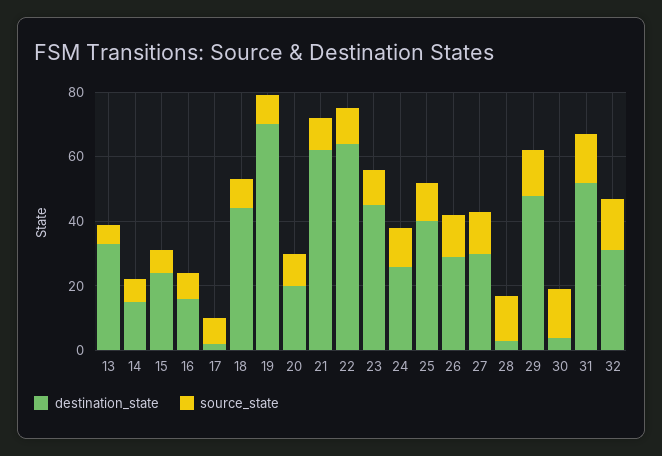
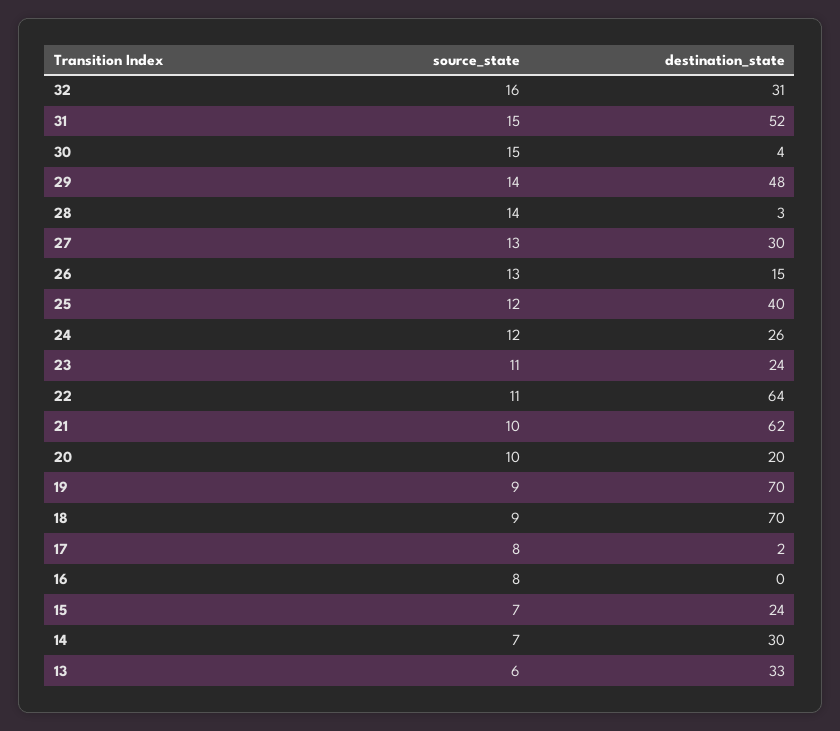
destination_state, 14: 15 -> 30
destination_state, 16: 15 -> 0
destination_state, 18: 45 -> 70
destination_state, 23: 45 -> 24
destination_state, 26: 30 -> 15

